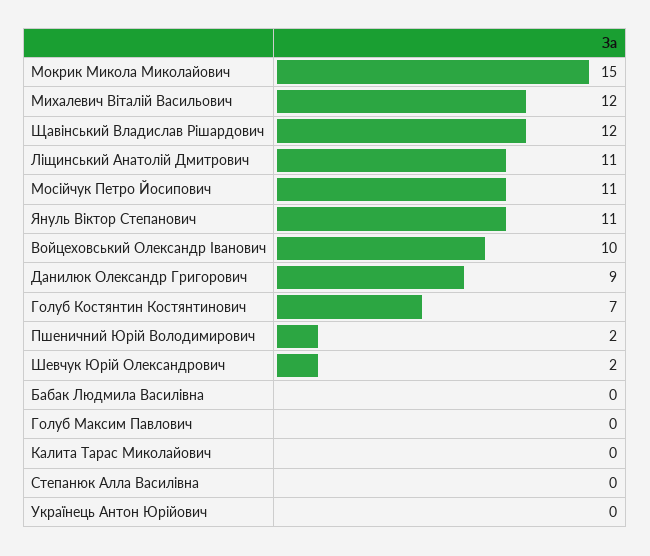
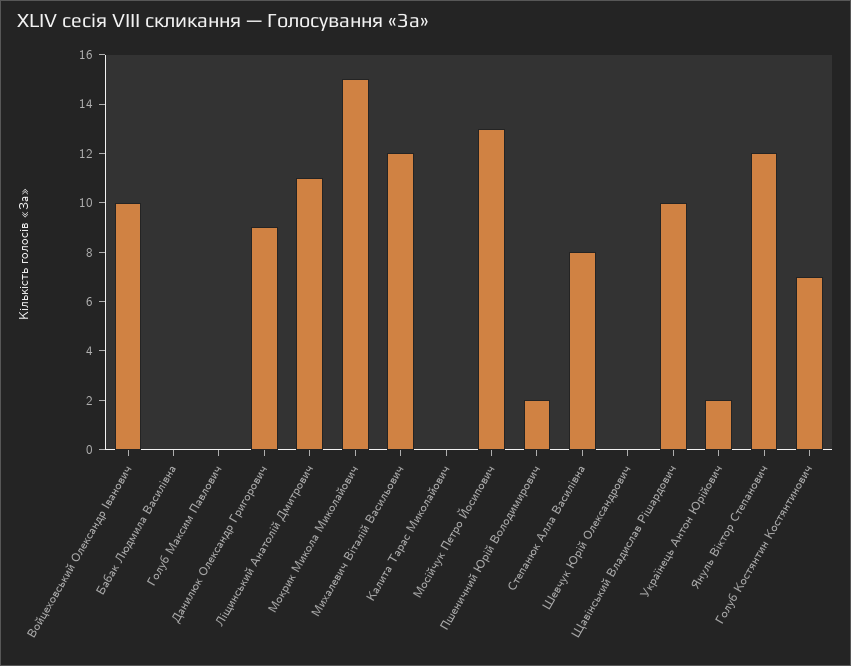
Щавінський Владислав Рішардович: 12 -> 10
Мосійчук Петро Йосипович: 11 -> 13
Януль Віктор Степанович: 11 -> 12
Шевчук Юрій Олександрович: 2 -> 0
Степанюк Алла Василівна: 0 -> 8
Українець Антон Юрійович: 0 -> 2

